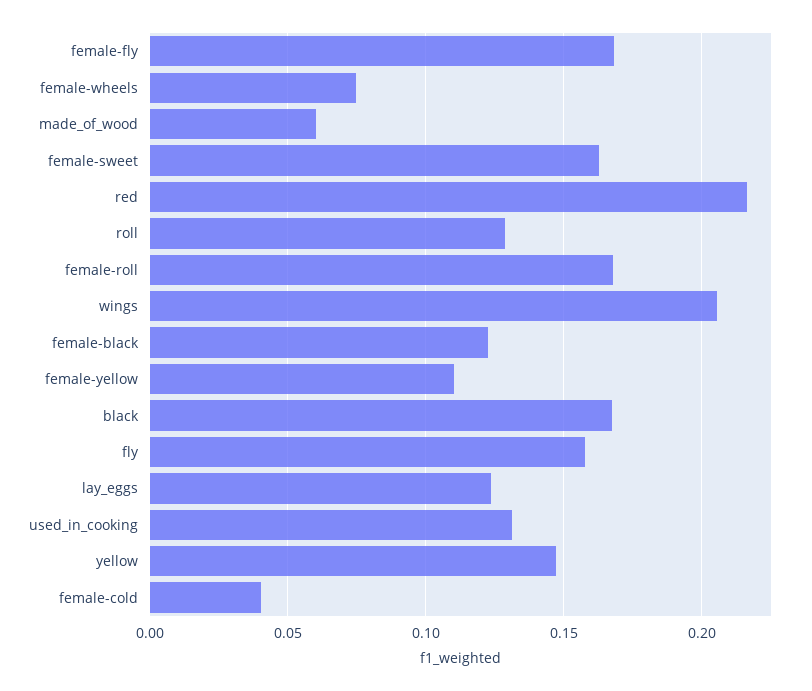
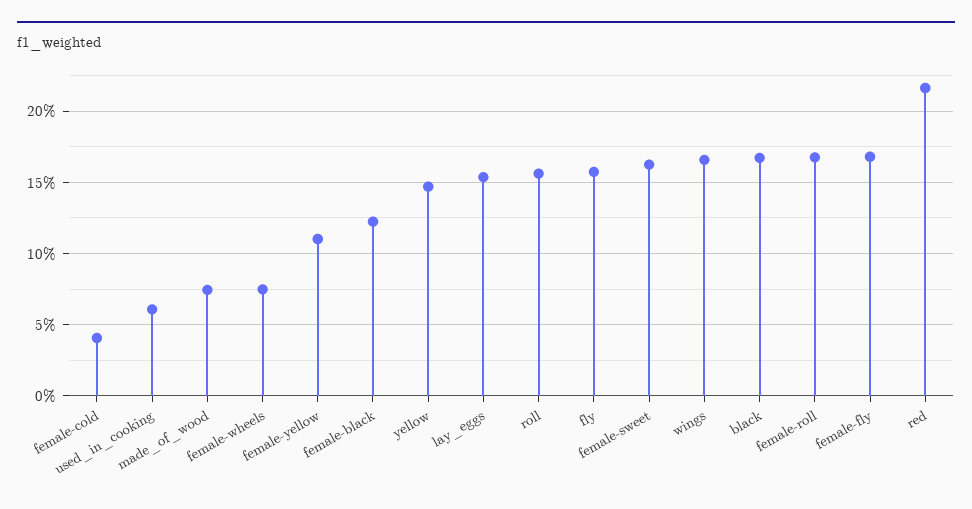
made_of_wood: 0.06 -> 0.075
roll: 0.13 -> 0.155
wings: 0.205 -> 0.165
lay_eggs: 0.125 -> 0.155
used_in_cooking: 0.13 -> 0.06

